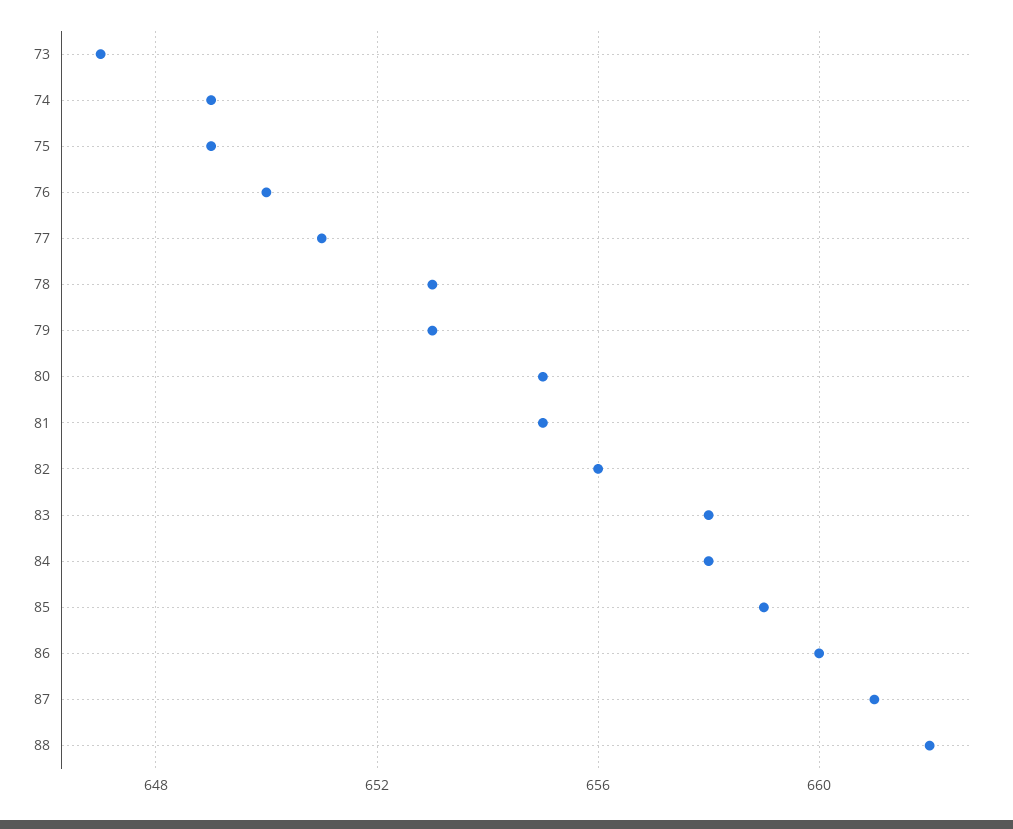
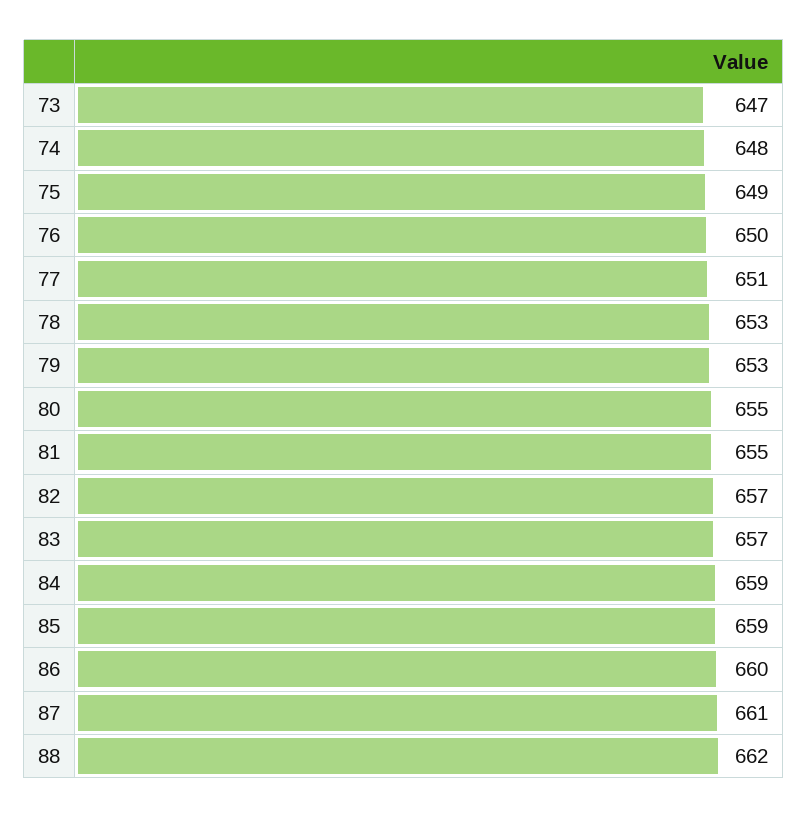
74: 649 -> 648
82: 656 -> 657
83: 658 -> 657
84: 658 -> 659

